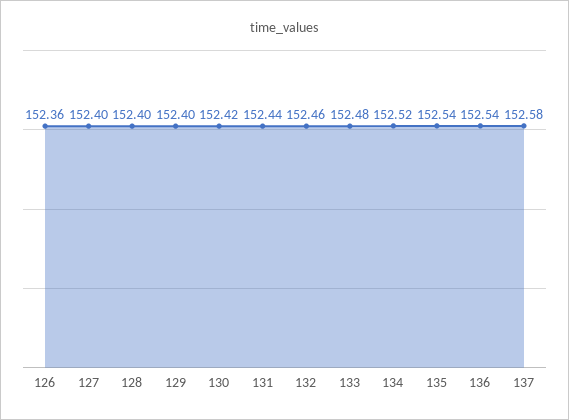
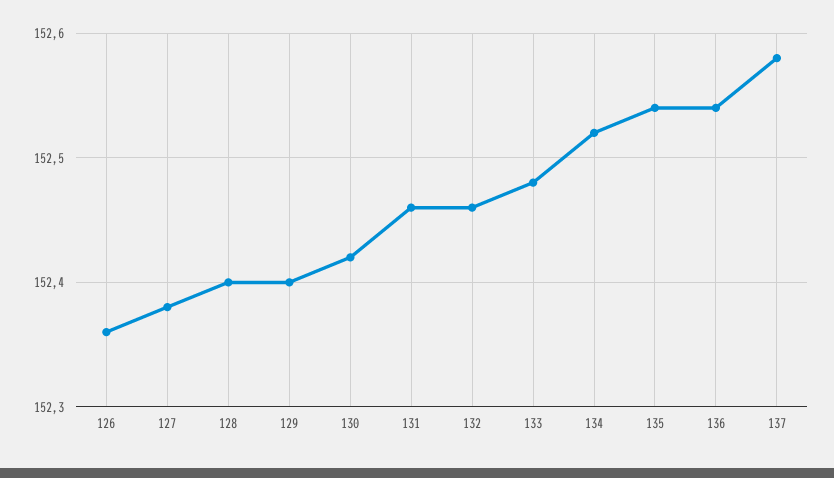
127: 152.4 -> 152.38
131: 152.44 -> 152.46

